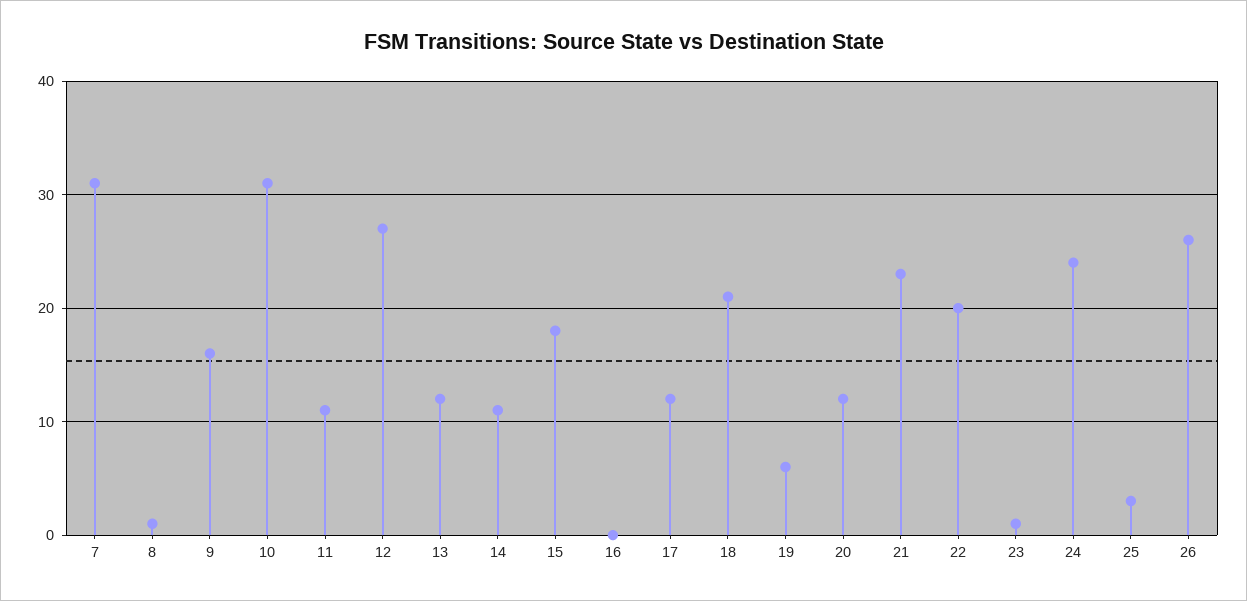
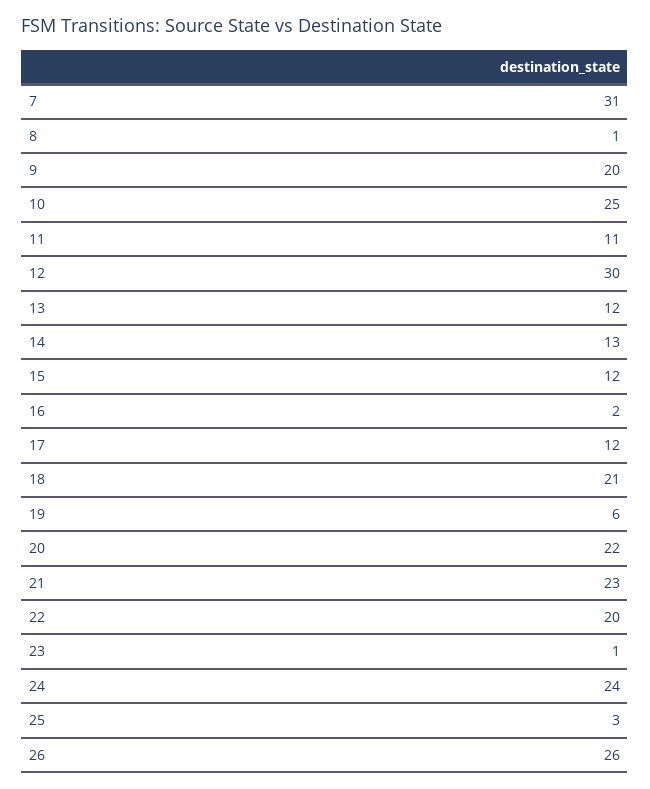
9: 16 -> 20
10: 31 -> 25
12: 27 -> 30
14: 11 -> 13
15: 18 -> 12
16: 0 -> 2
20: 12 -> 22

